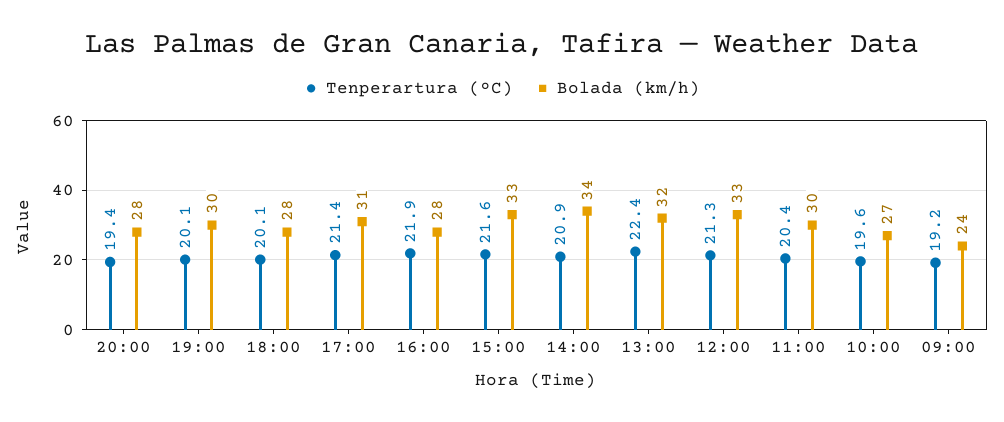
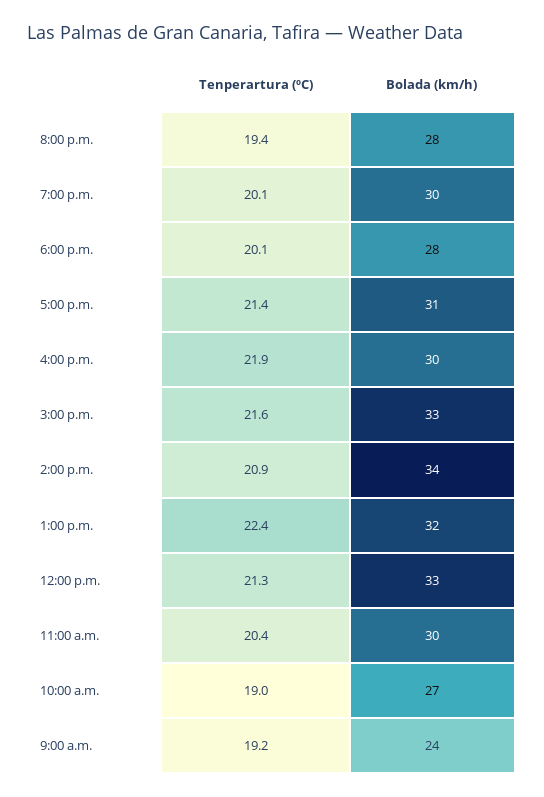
Bolada (km/h), 16:00: 28 -> 30
Tenperartura (ºC), 10:00: 19.6 -> 19

